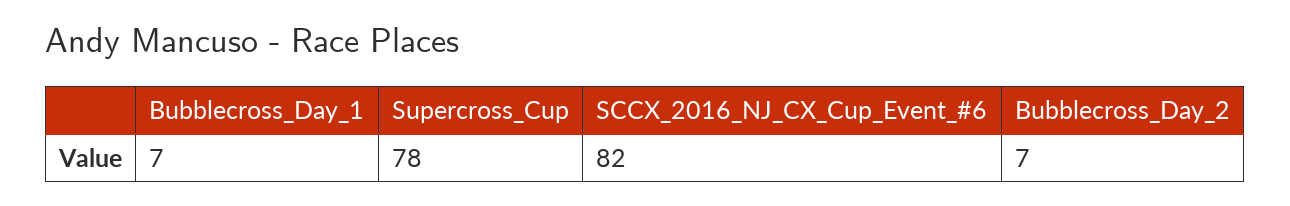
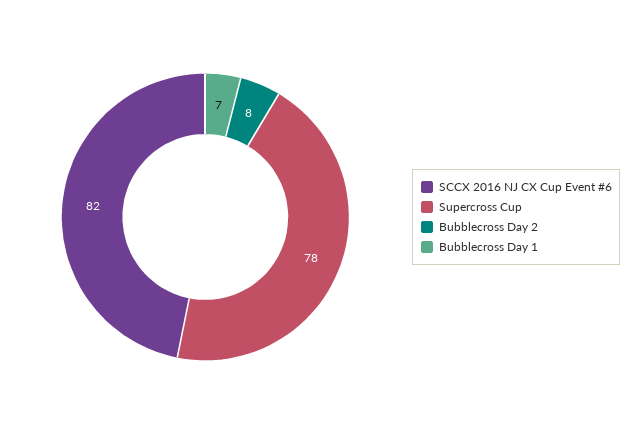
Bubblecross_Day_2: 7 -> 8

